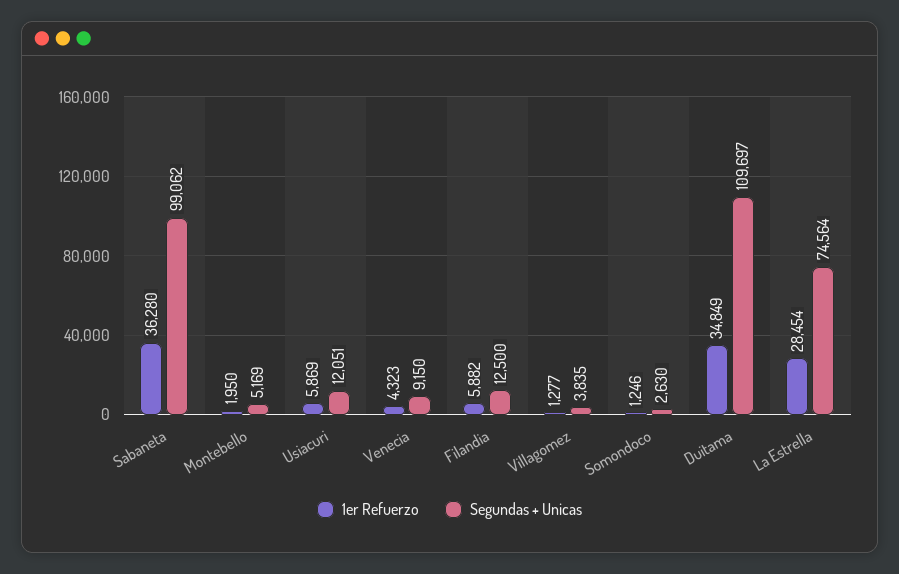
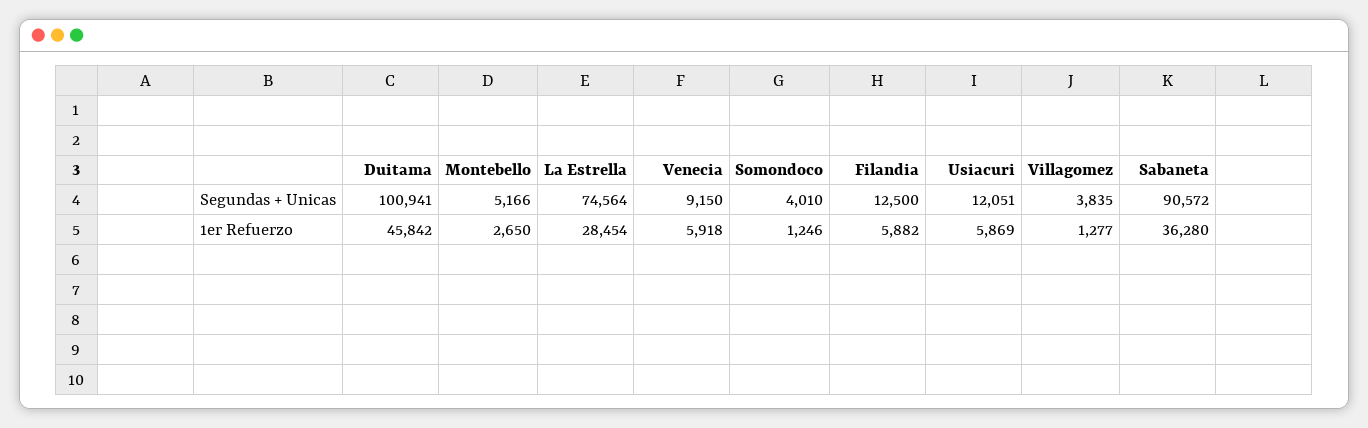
Segundas + Unicas, Sabaneta: 99062 -> 90572
1er Refuerzo, Montebello: 1950 -> 2650
Segundas + Unicas, Montebello: 5169 -> 5166
1er Refuerzo, Venecia: 4323 -> 5918
Segundas + Unicas, Somondoco: 2630 -> 4010
1er Refuerzo, Duitama: 34849 -> 45842
Segundas + Unicas, Duitama: 109697 -> 100941

